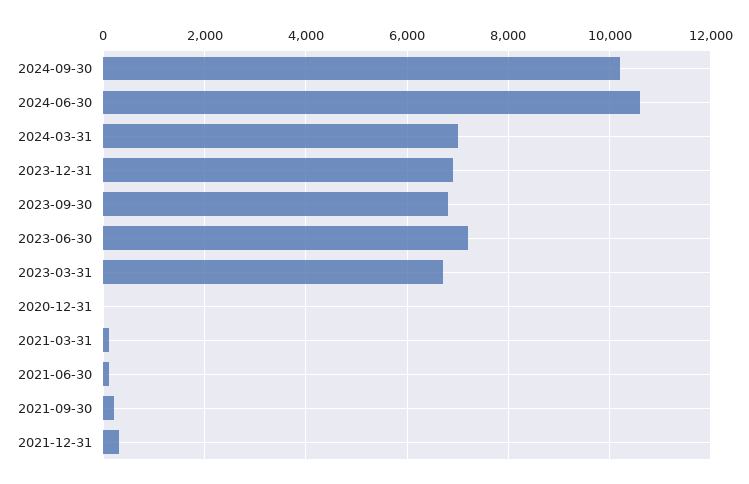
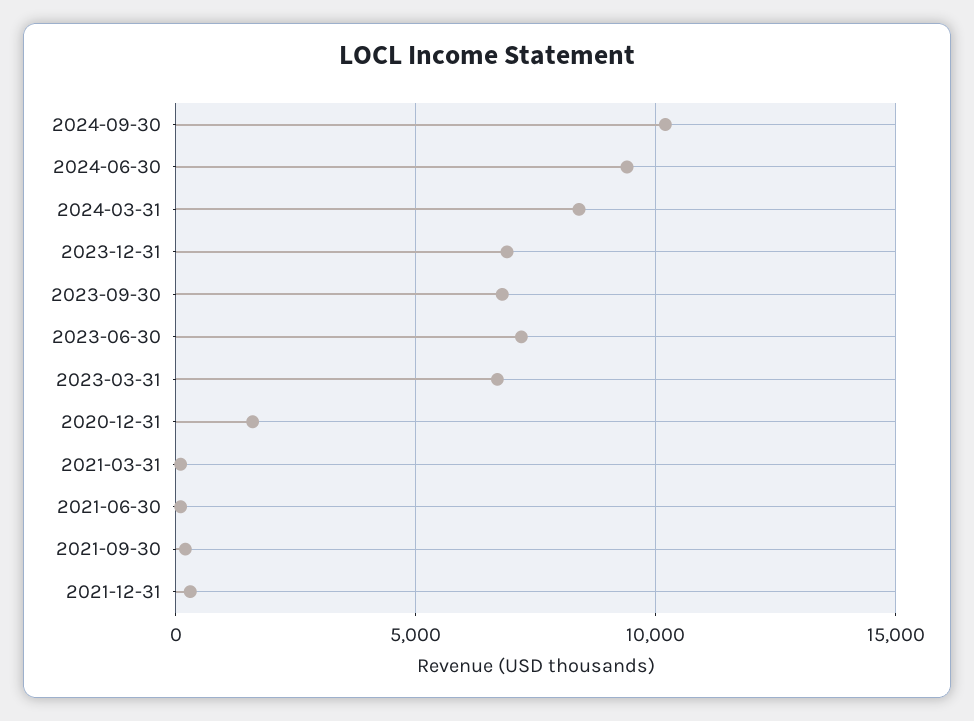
2024-06-30: 10600 -> 9500
2024-03-31: 7000 -> 8500
2020-12-31: 0 -> 1500

